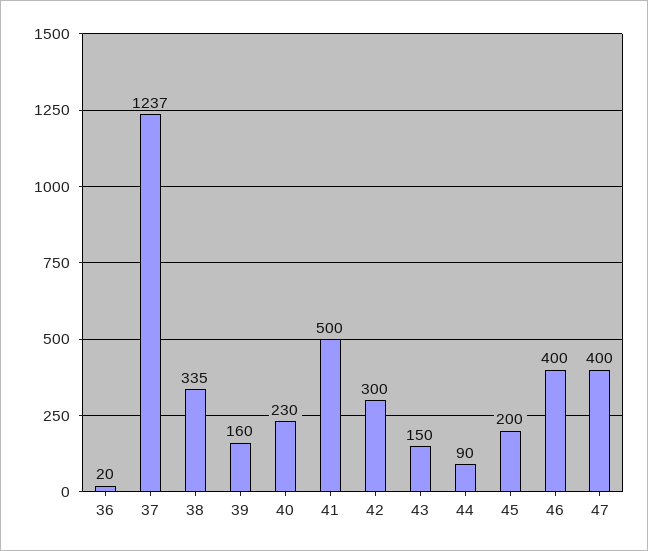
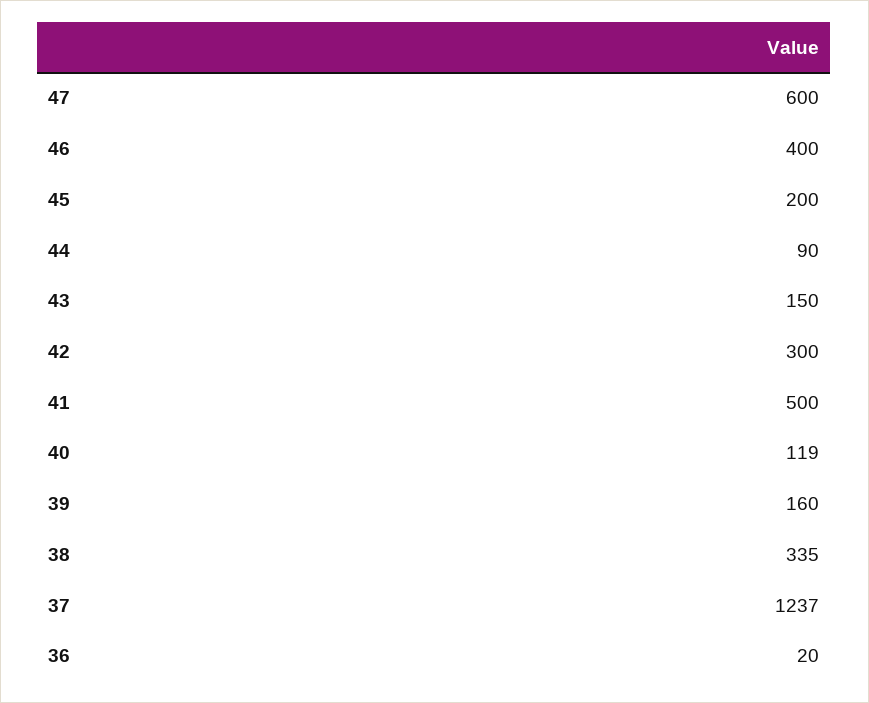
40: 230 -> 119
47: 400 -> 600

